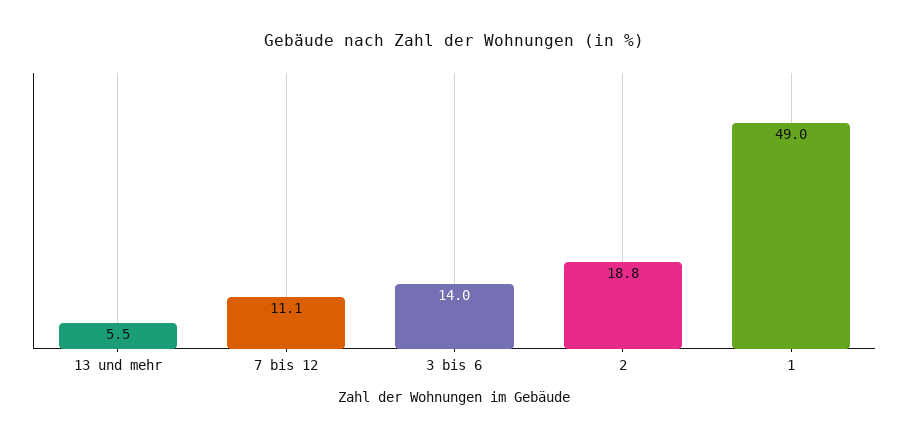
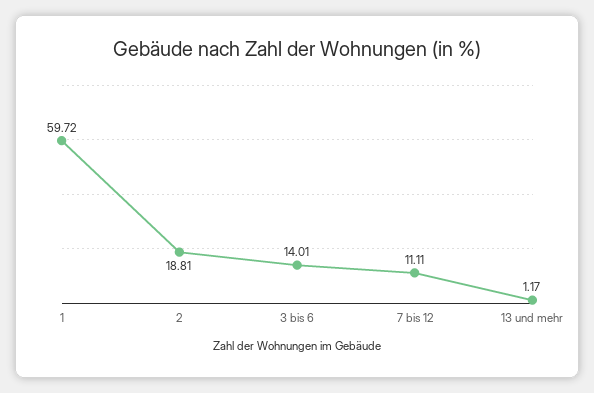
13 und mehr: 5.5 -> 1.17
1: 49 -> 59.72

